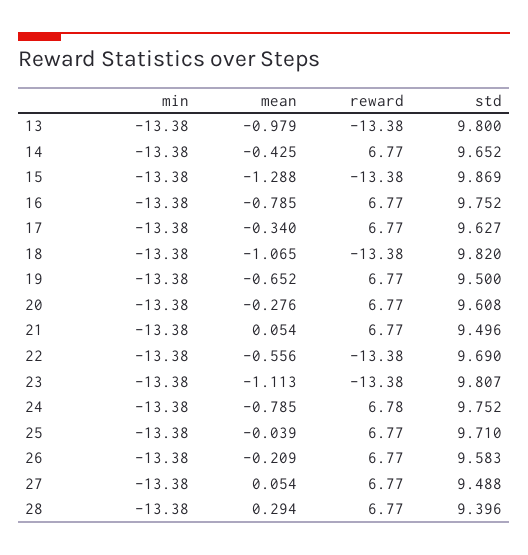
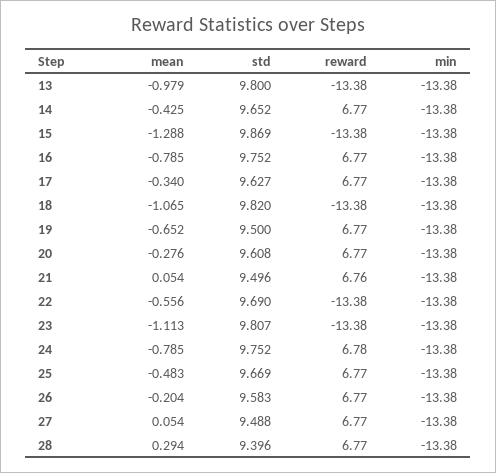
reward, 21: 6.77 -> 6.76
mean, 25: -0.039 -> -0.483
std, 25: 9.71 -> 9.669
mean, 26: -0.209 -> -0.204

